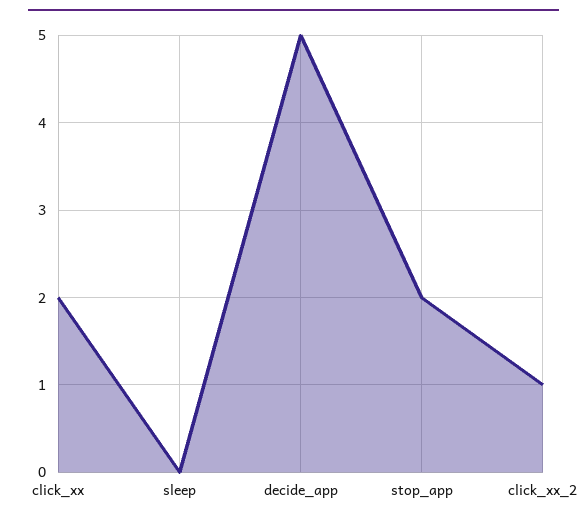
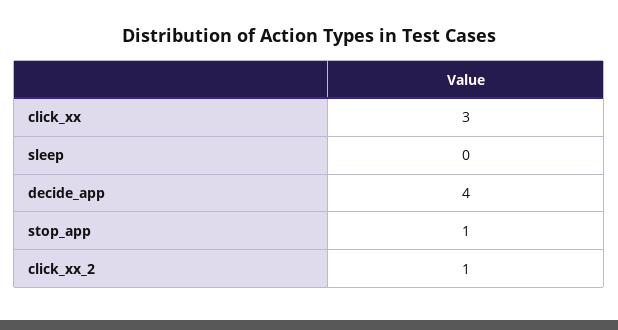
click_xx: 2 -> 3
decide_app: 5 -> 4
stop_app: 2 -> 1

